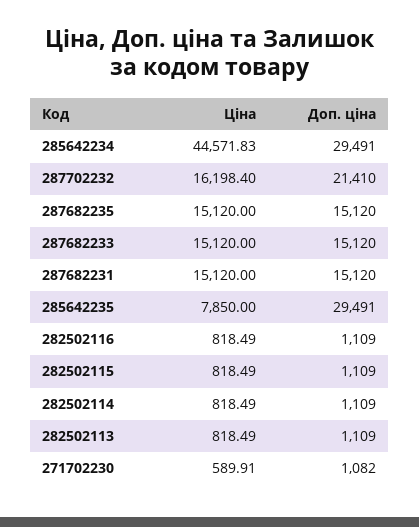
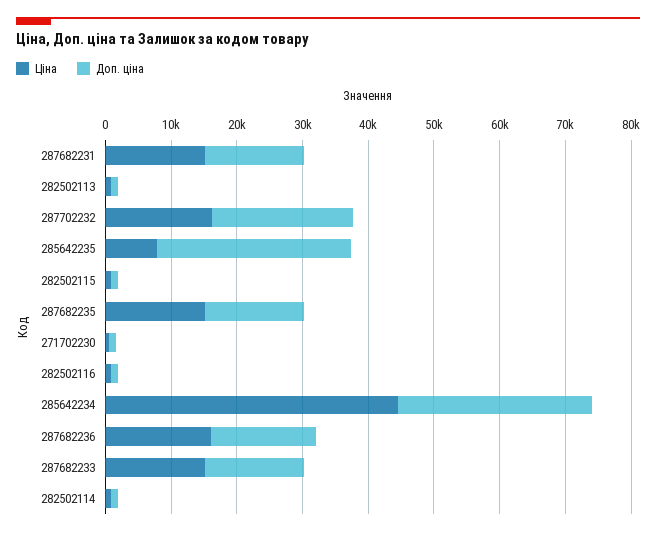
Ціна, 287682236: none -> 16000
Доп. ціна, 287682236: none -> 16000

